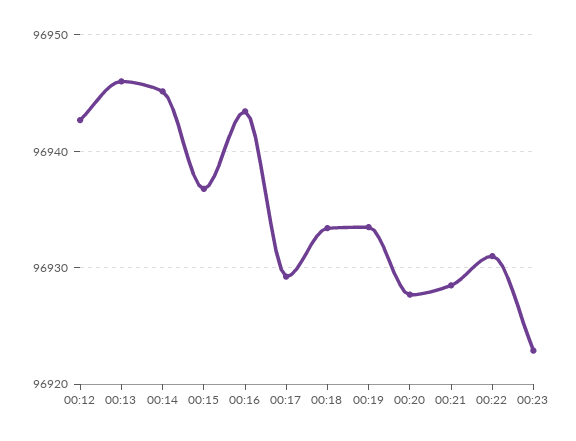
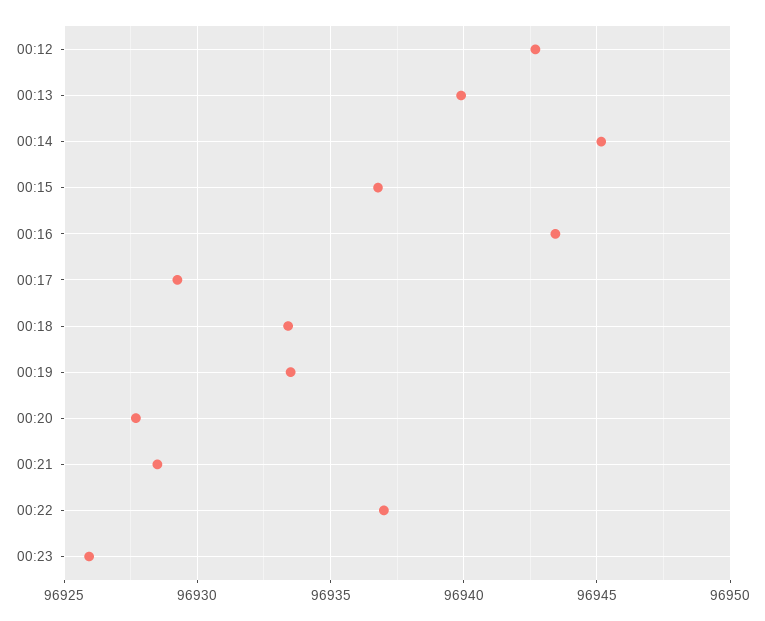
00:13: 96946 -> 96940
00:22: 96931 -> 96937
00:23: 96923 -> 96926

